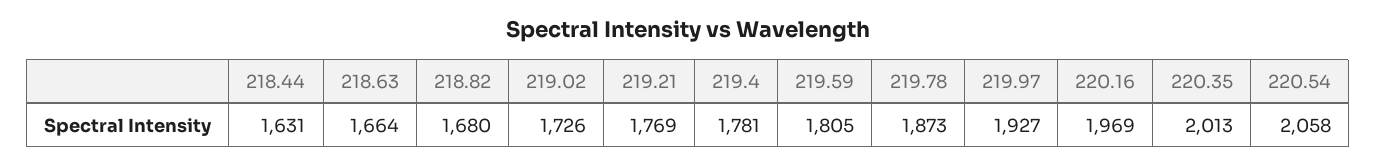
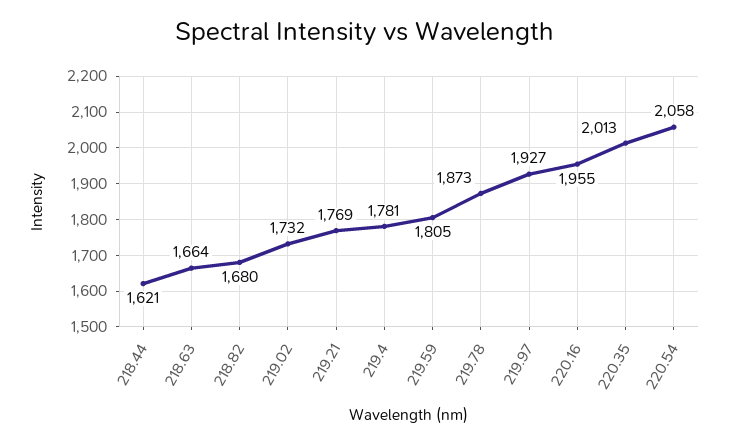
218.44: 1631 -> 1621
219.02: 1726 -> 1732
220.16: 1969 -> 1955

